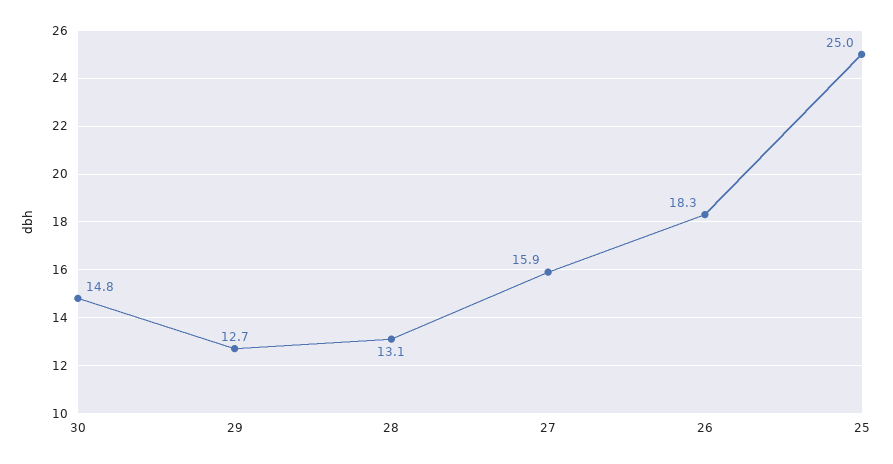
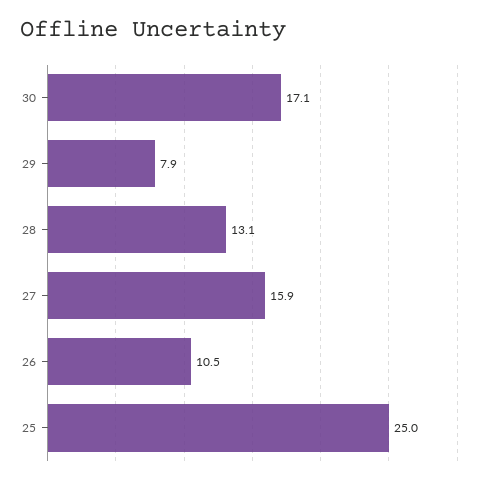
30: 14.8 -> 17.1
29: 12.7 -> 7.9
26: 18.3 -> 10.5

